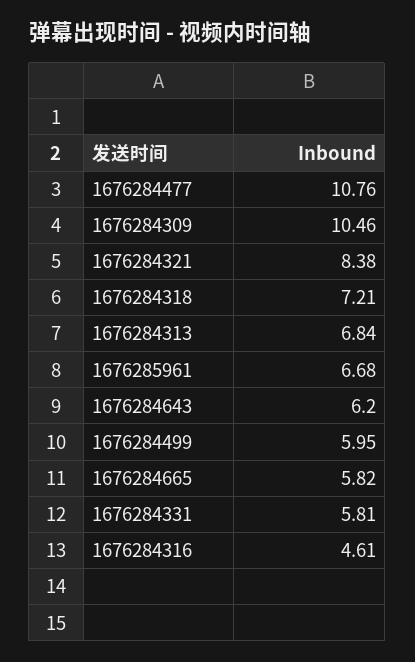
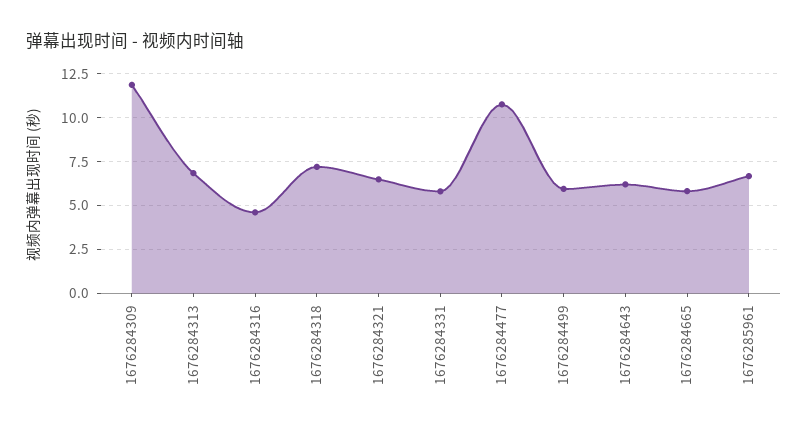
1676284309: 10.46 -> 12
1676284321: 8.38 -> 6.5

